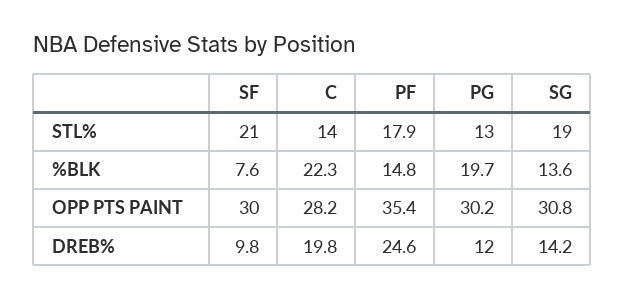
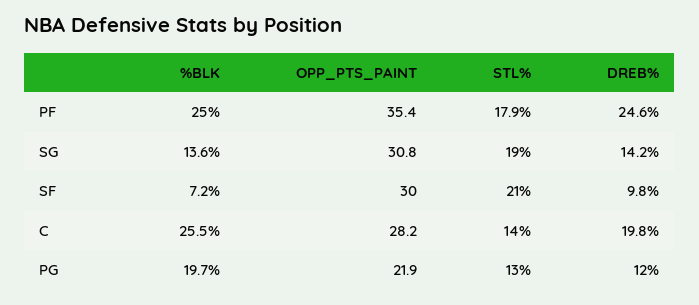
SF, %BLK: 7.6 -> 7.2
C, %BLK: 22.3 -> 25.5
PF, %BLK: 14.8 -> 25
PG, OPP PTS PAINT: 30.2 -> 21.9

